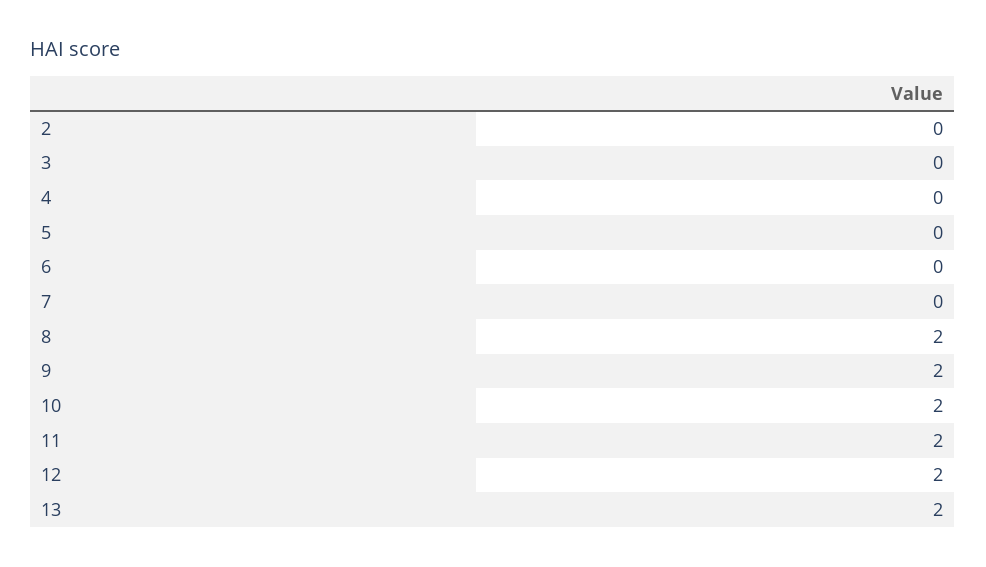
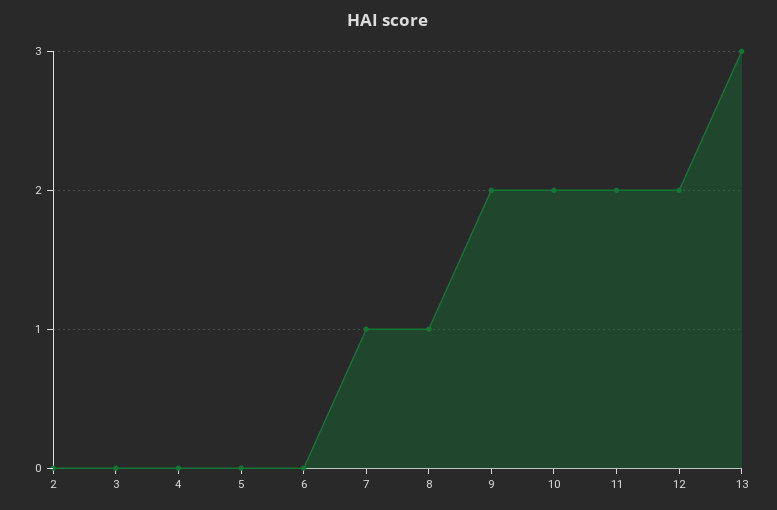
7: 0 -> 1
8: 2 -> 1
13: 2 -> 3

